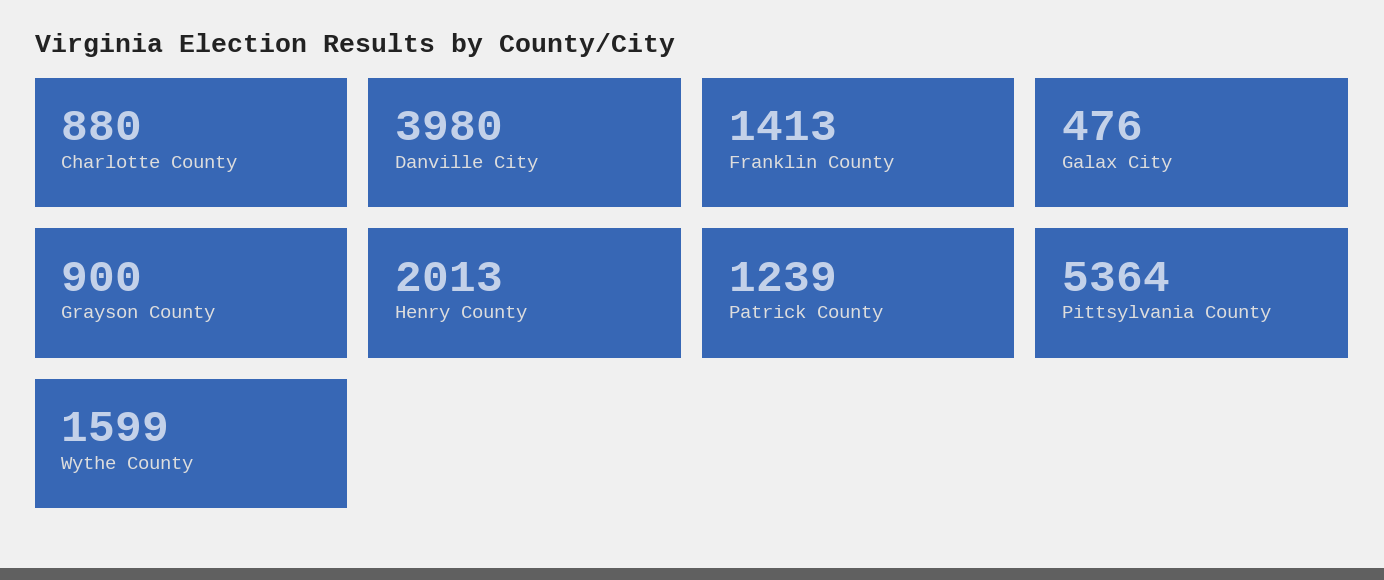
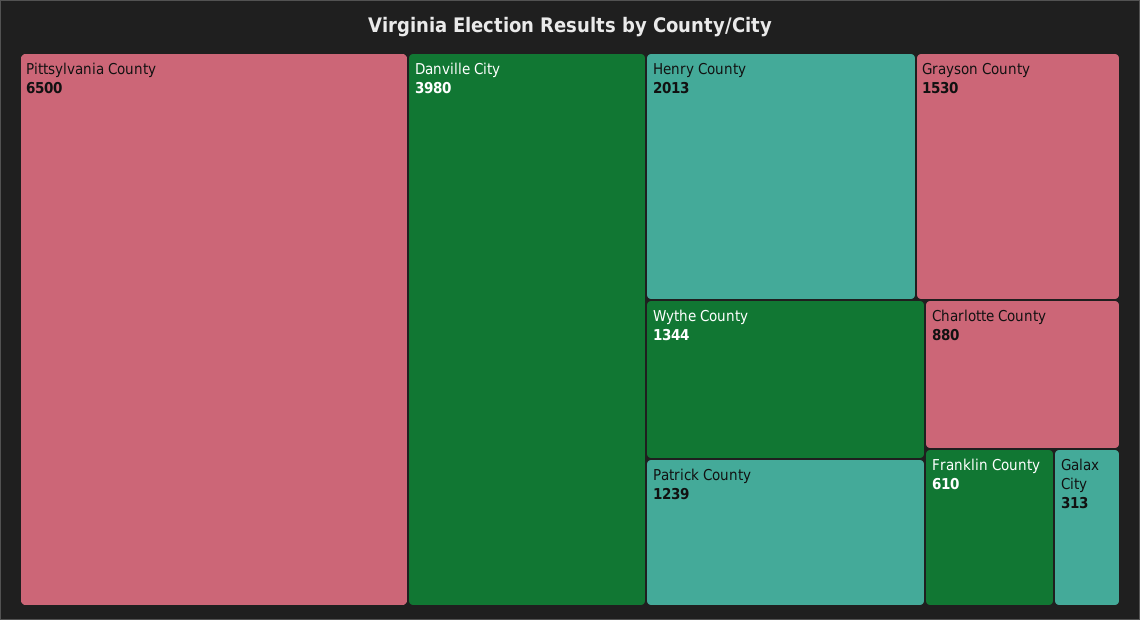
Franklin County: 1413 -> 610
Galax City: 476 -> 313
Grayson County: 900 -> 1530
Pittsylvania County: 5364 -> 6500
Wythe County: 1599 -> 1344

